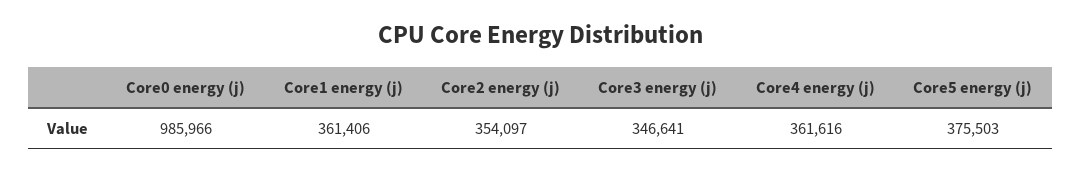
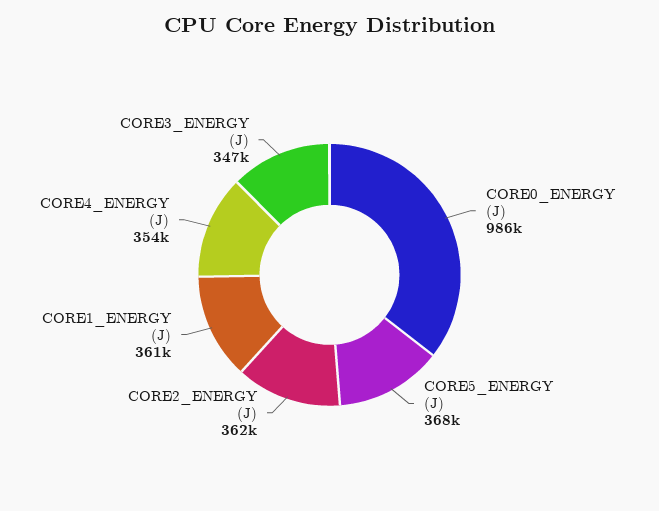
Core2 energy (j): 354097 -> 362000
Core4 energy (j): 361616 -> 354000
Core5 energy (j): 375503 -> 368000

